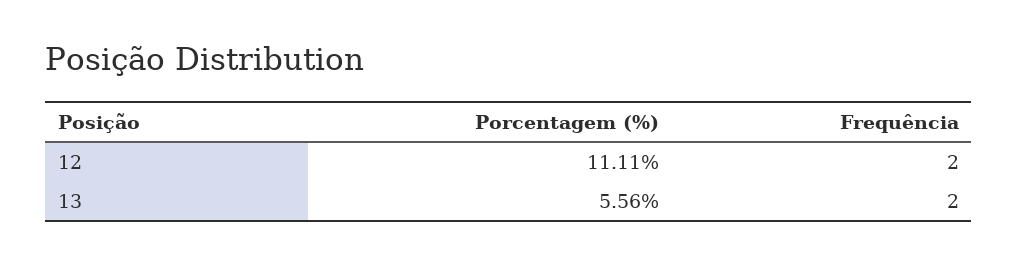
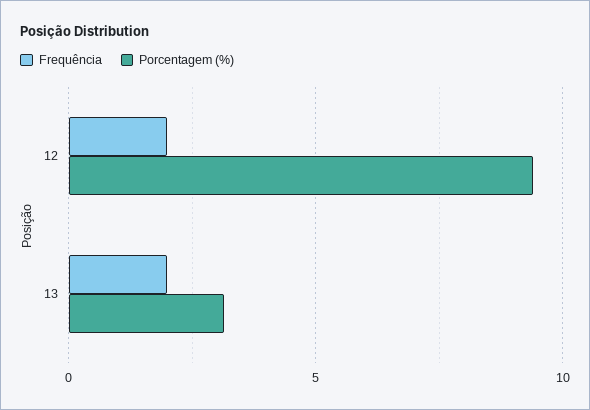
Porcentagem (%), 12: 11.11 -> 9.5
Porcentagem (%), 13: 5.56 -> 3

